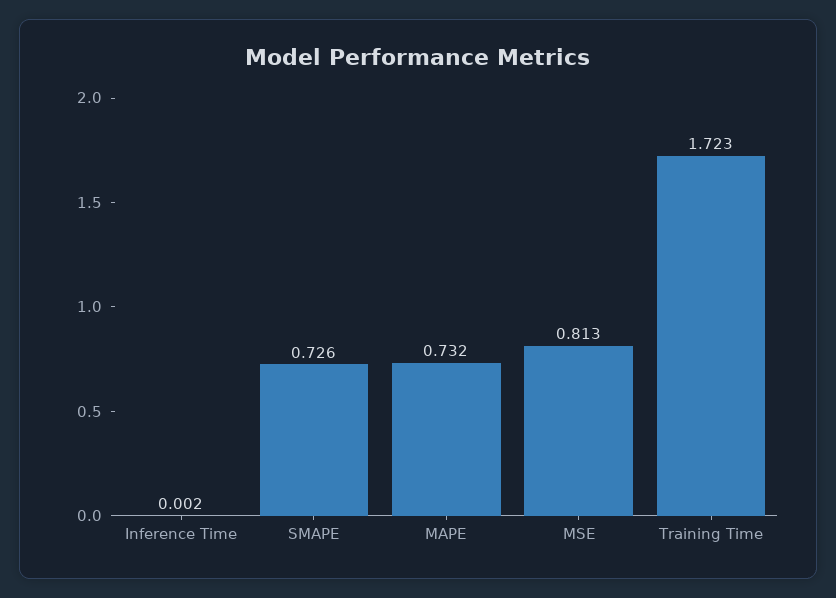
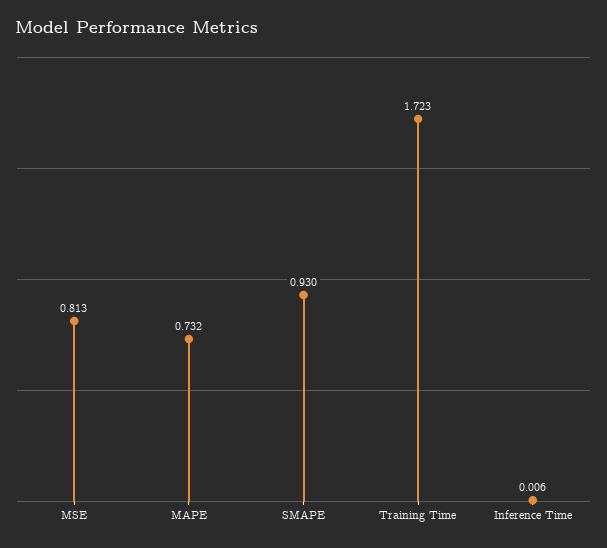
Inference Time: 0.002 -> 0.006
SMAPE: 0.726 -> 0.93

